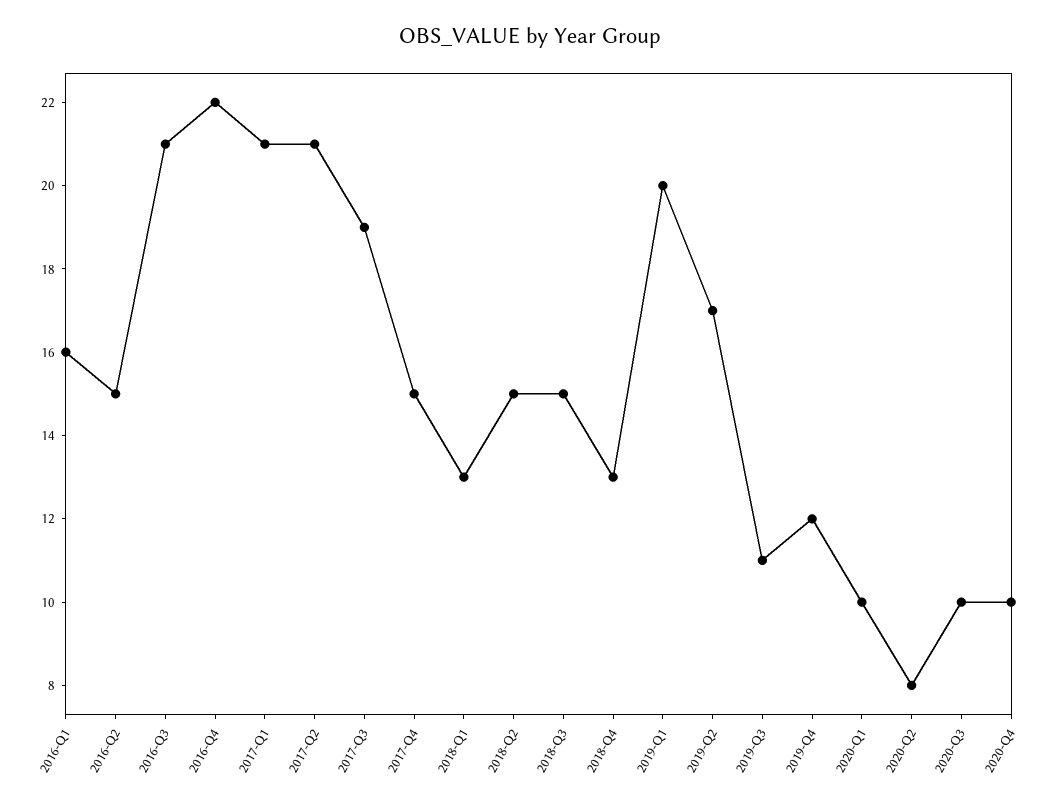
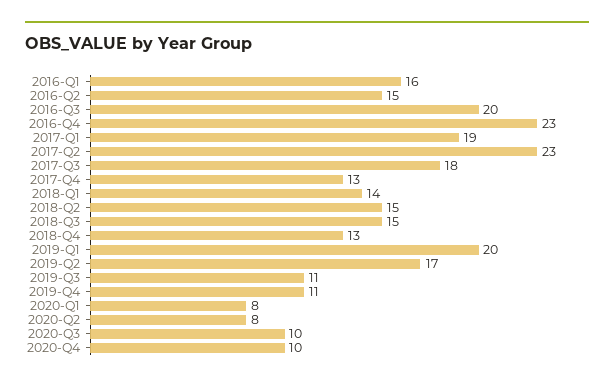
2016-Q3: 21 -> 20
2016-Q4: 22 -> 23
2017-Q1: 21 -> 19
2017-Q2: 21 -> 23
2017-Q3: 19 -> 18
2017-Q4: 15 -> 13
2018-Q1: 13 -> 14
2019-Q4: 12 -> 11
2020-Q1: 10 -> 8

